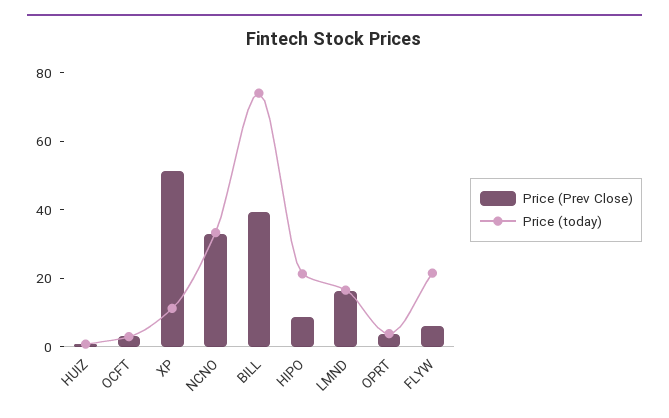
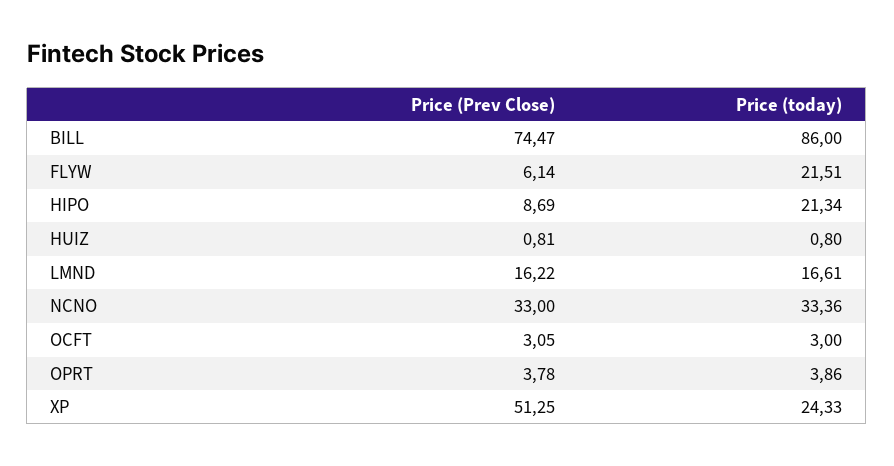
Price (today), XP: 10 -> 24.33
Price (Prev Close), BILL: 40 -> 74.47
Price (today), BILL: 75 -> 86

